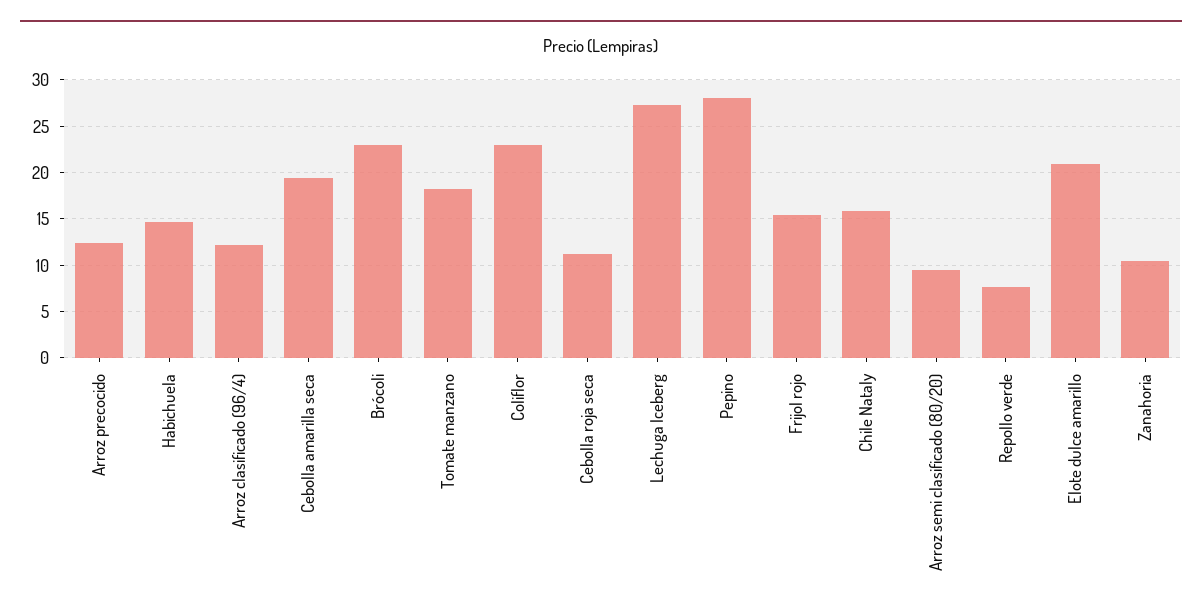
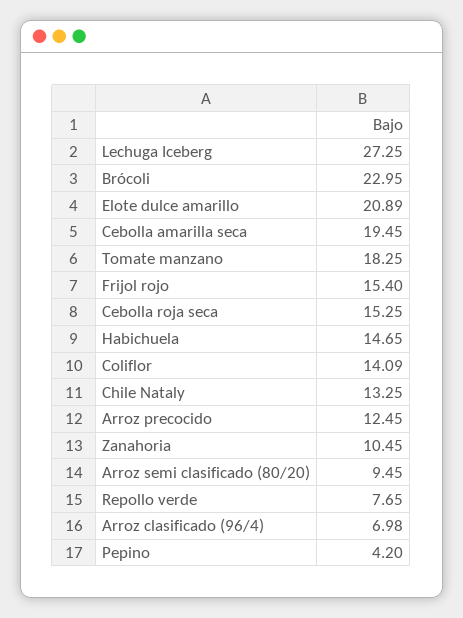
Arroz clasificado (96/4): 12 -> 6.98
Coliflor: 23 -> 14.09
Cebolla roja seca: 11 -> 15.25
Pepino: 28 -> 4.2
Chile Nataly: 16 -> 13.25

